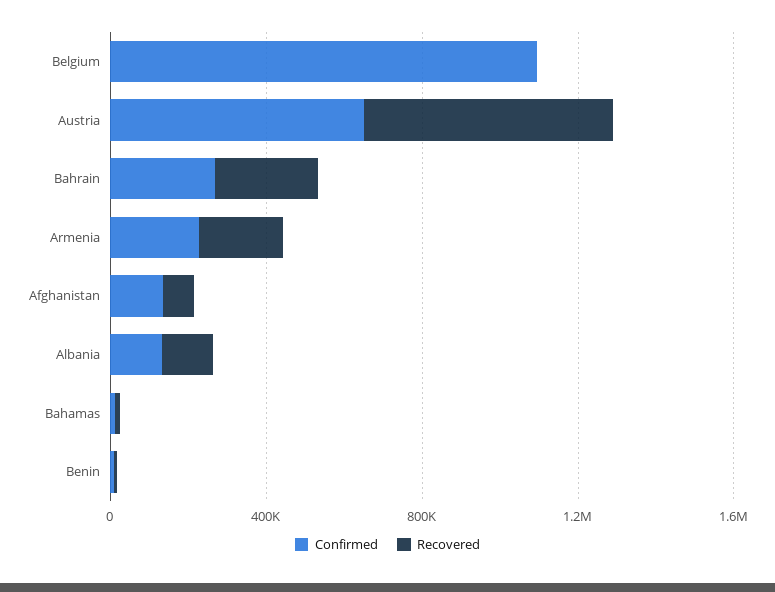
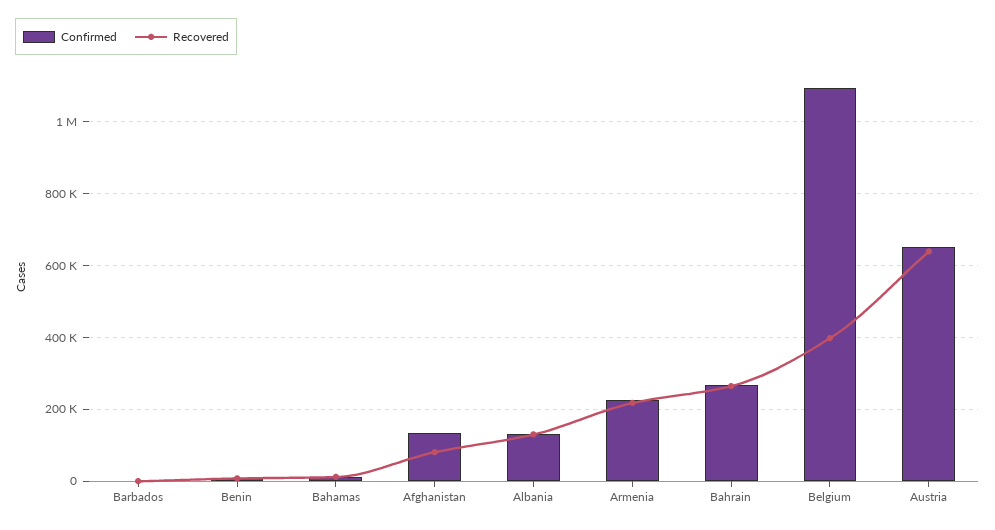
Recovered, Belgium: 0 -> 400000
Confirmed, Barbados: none -> 0
Recovered, Barbados: none -> 0

